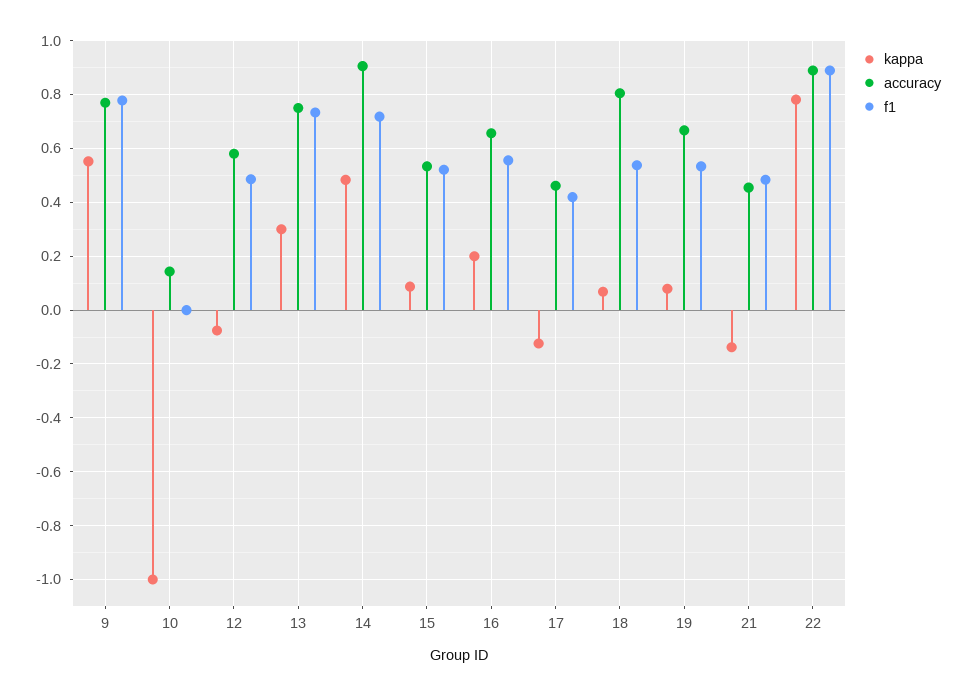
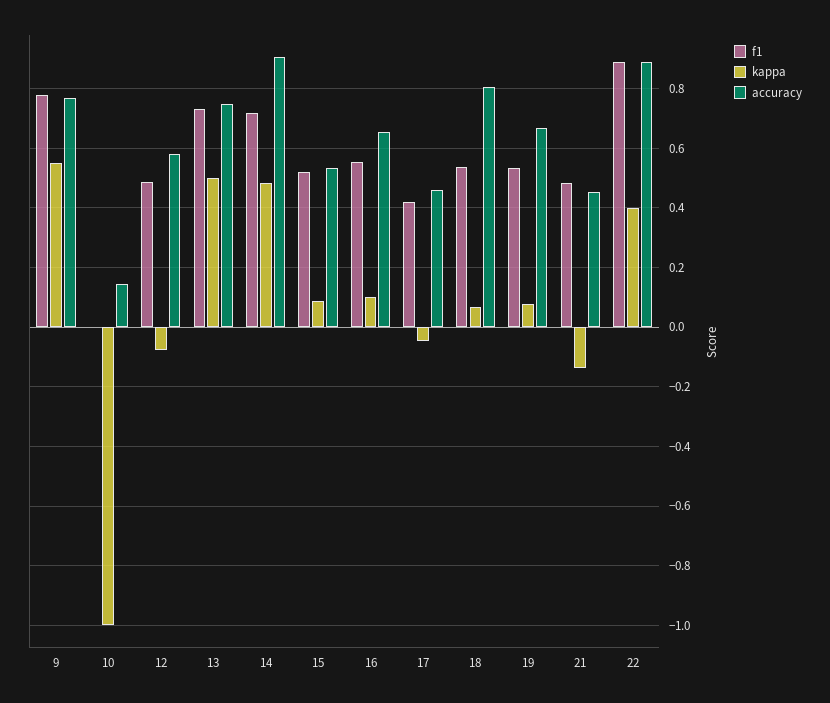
kappa, 13: 0.3 -> 0.5
kappa, 16: 0.2 -> 0.1
kappa, 17: -0.125 -> -0.05
kappa, 22: 0.775 -> 0.4

